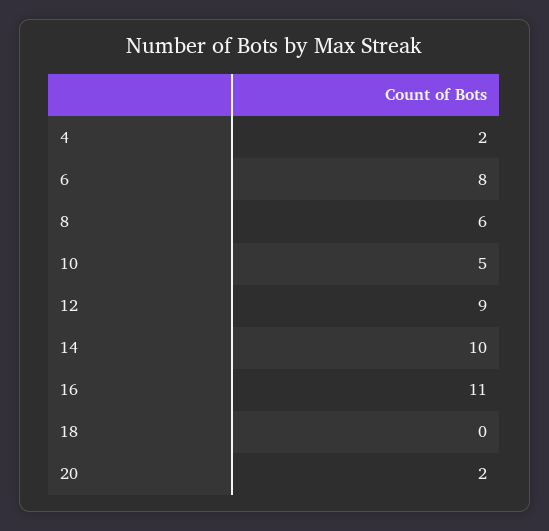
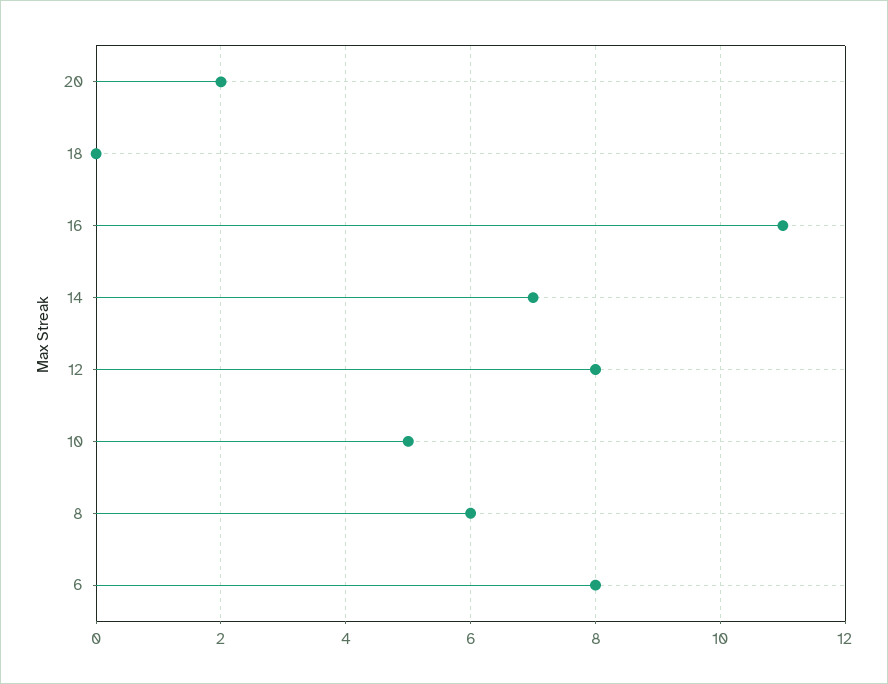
4: 2 -> none
12: 9 -> 8
14: 10 -> 7

